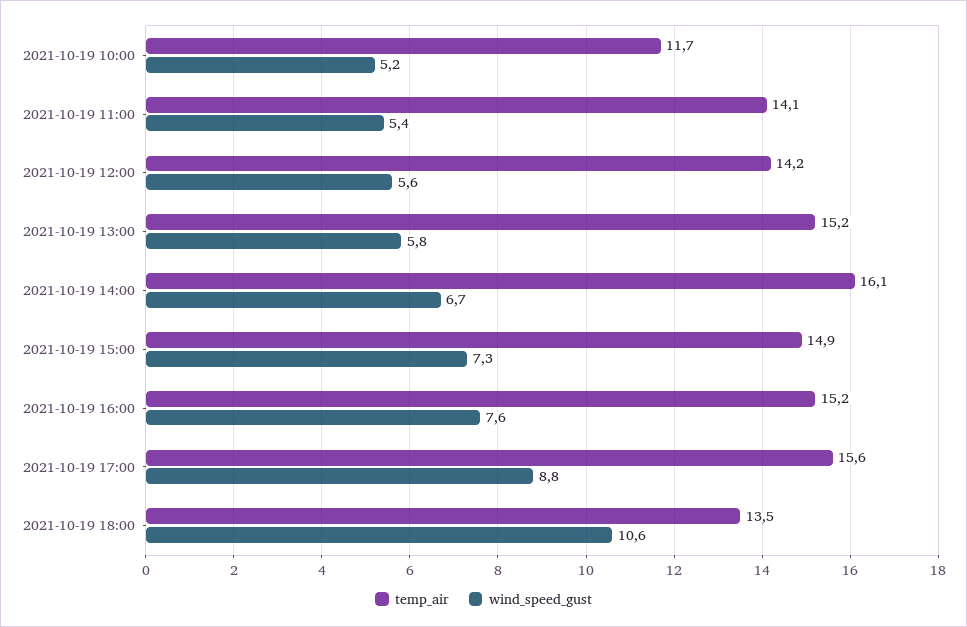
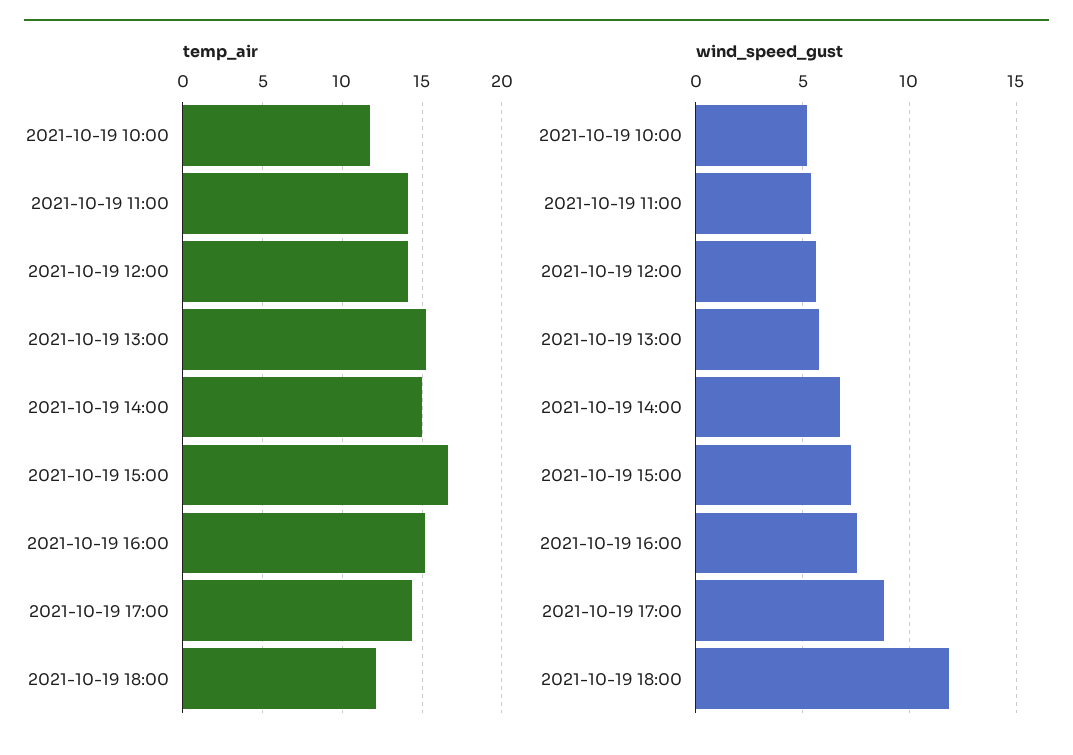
temp_air, 2021-10-19 14:00: 16.1 -> 15
temp_air, 2021-10-19 15:00: 14.9 -> 16.5
temp_air, 2021-10-19 17:00: 15.6 -> 14.5
temp_air, 2021-10-19 18:00: 13.5 -> 12
wind_speed_gust, 2021-10-19 18:00: 10.6 -> 12

